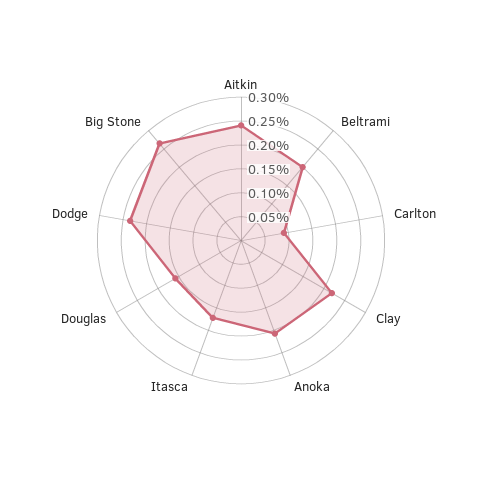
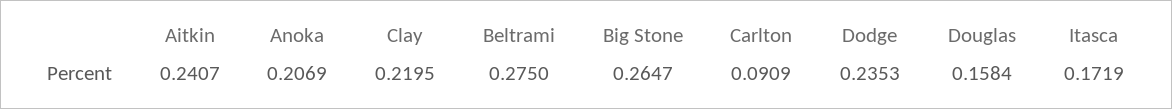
Beltrami: 0.2 -> 0.275

